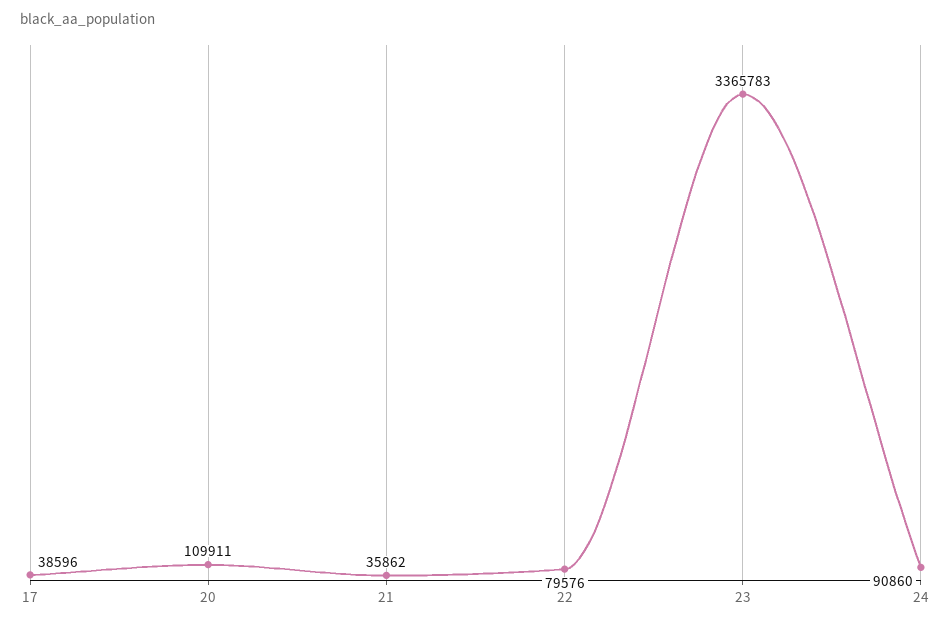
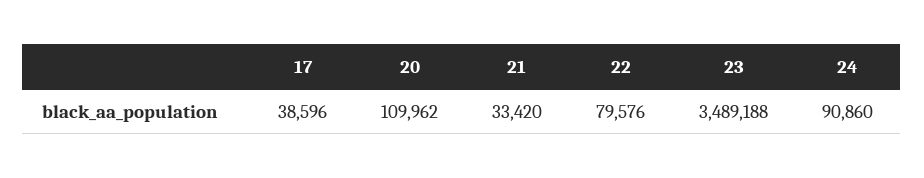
20: 109911 -> 109962
21: 35862 -> 33420
23: 3365783 -> 3489188

